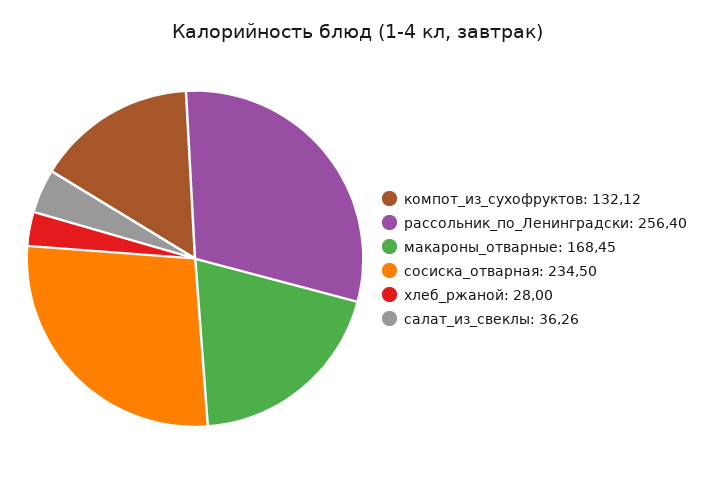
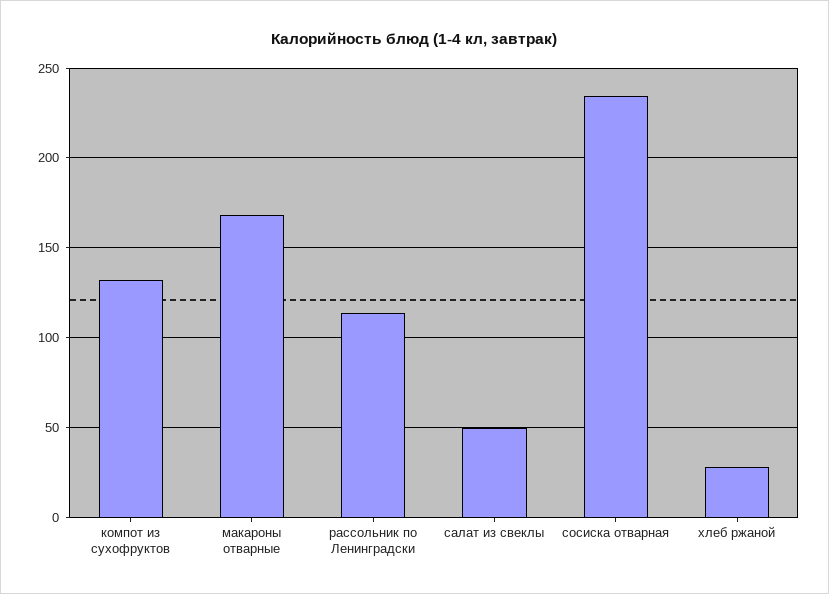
рассольник_по_Ленинградски: 256.4 -> 115
салат_из_свеклы: 36.26 -> 50

